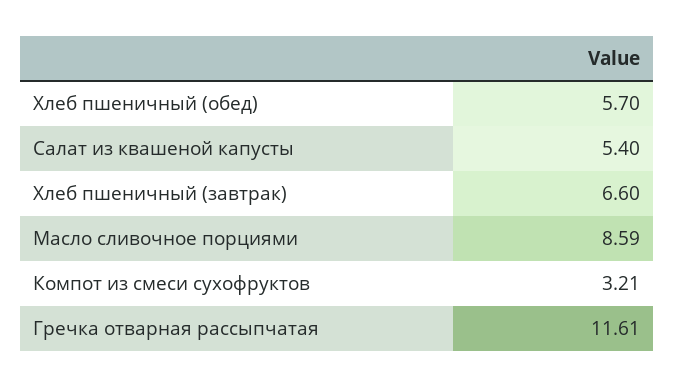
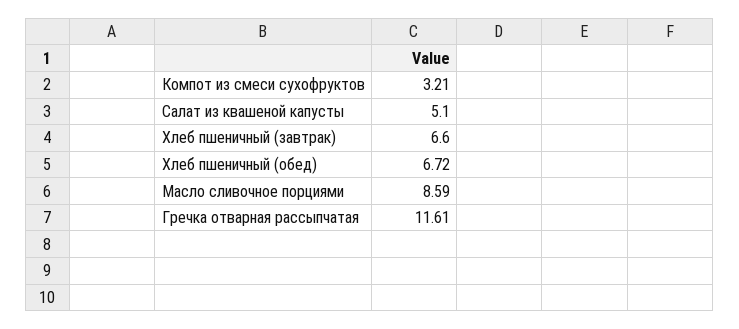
Хлеб пшеничный (обед): 5.7 -> 6.72
Салат из квашеной капусты: 5.4 -> 5.1

